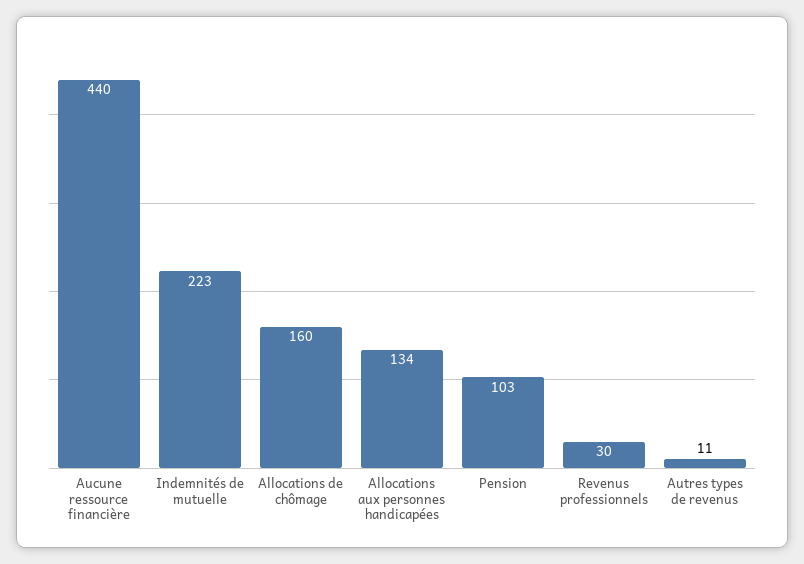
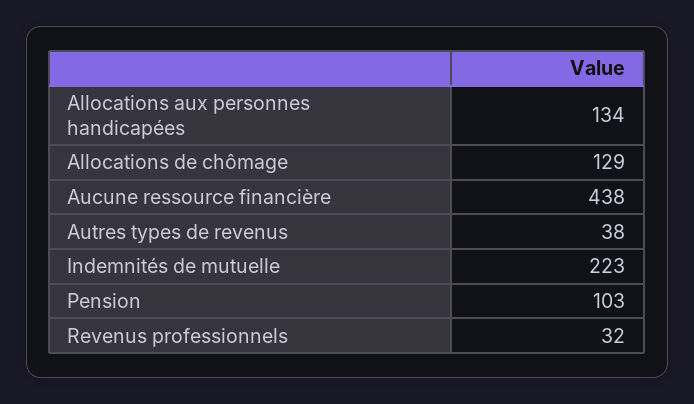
Aucune ressource financière: 440 -> 438
Allocations de chômage: 160 -> 129
Revenus professionnels: 30 -> 32
Autres types de revenus: 11 -> 38

